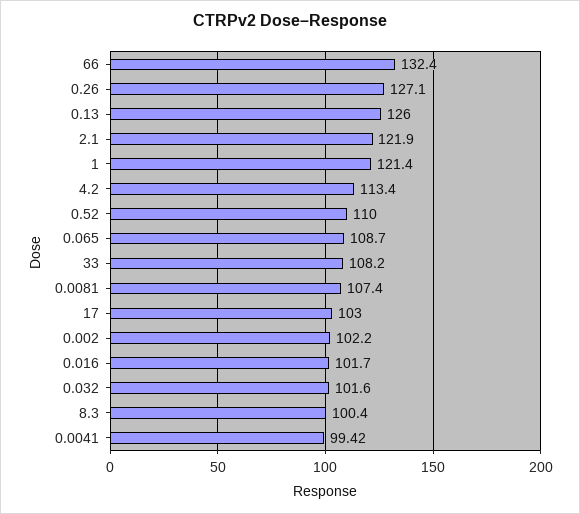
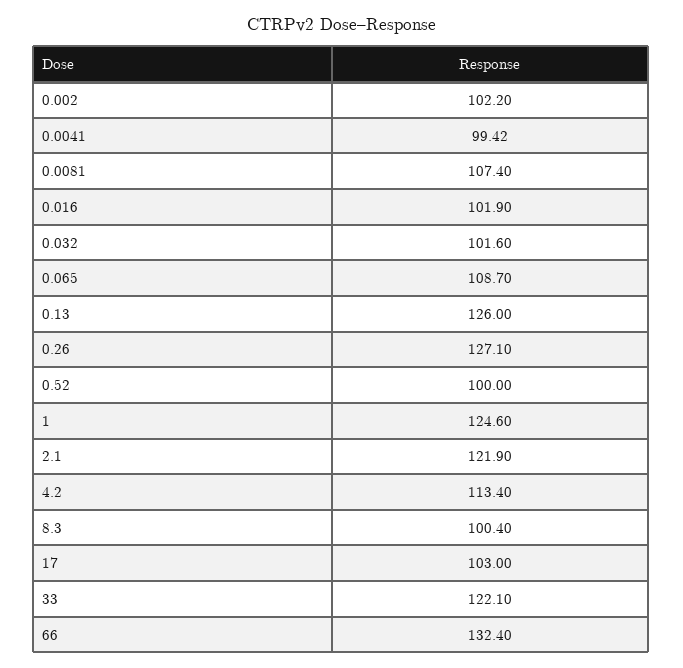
1: 121.4 -> 124.6
0.52: 110 -> 100
33: 108.2 -> 122.1
0.016: 101.7 -> 101.9

